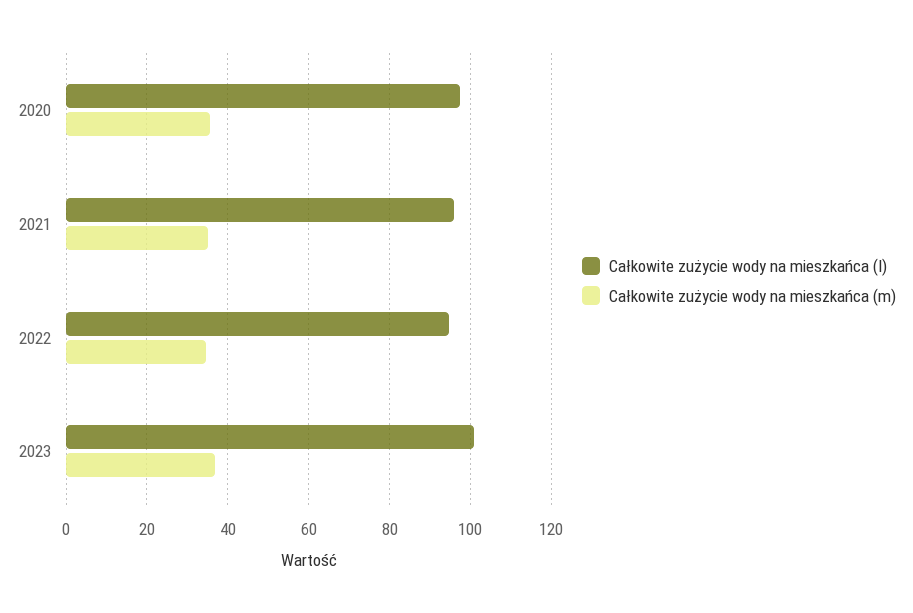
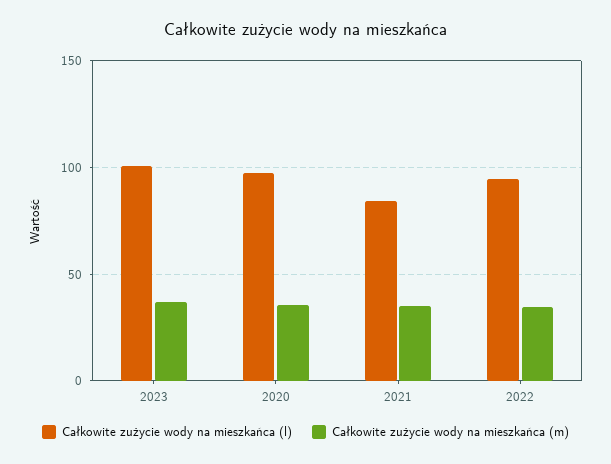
Całkowite zużycie wody na mieszkańca (l), 2021: 96 -> 85

